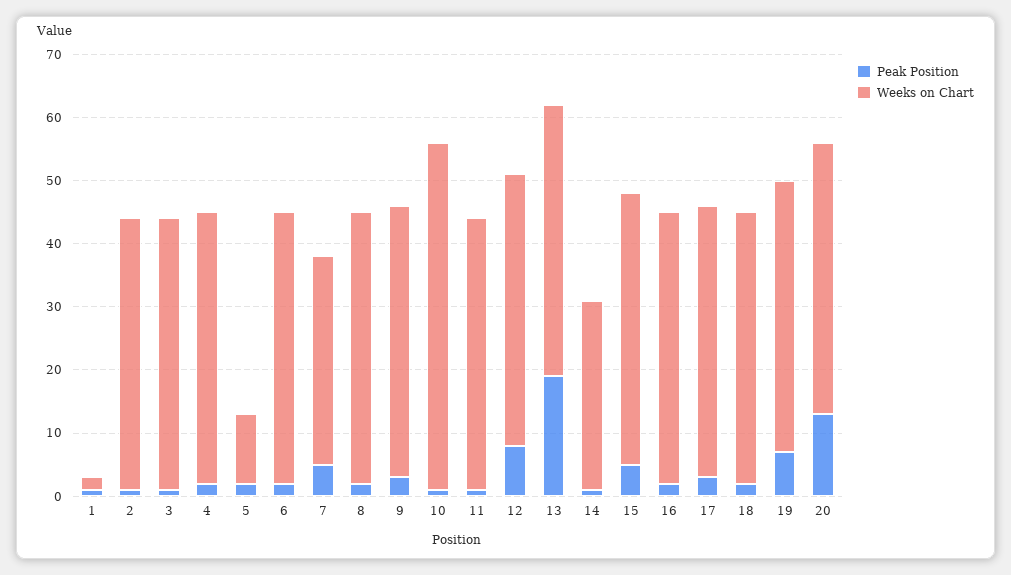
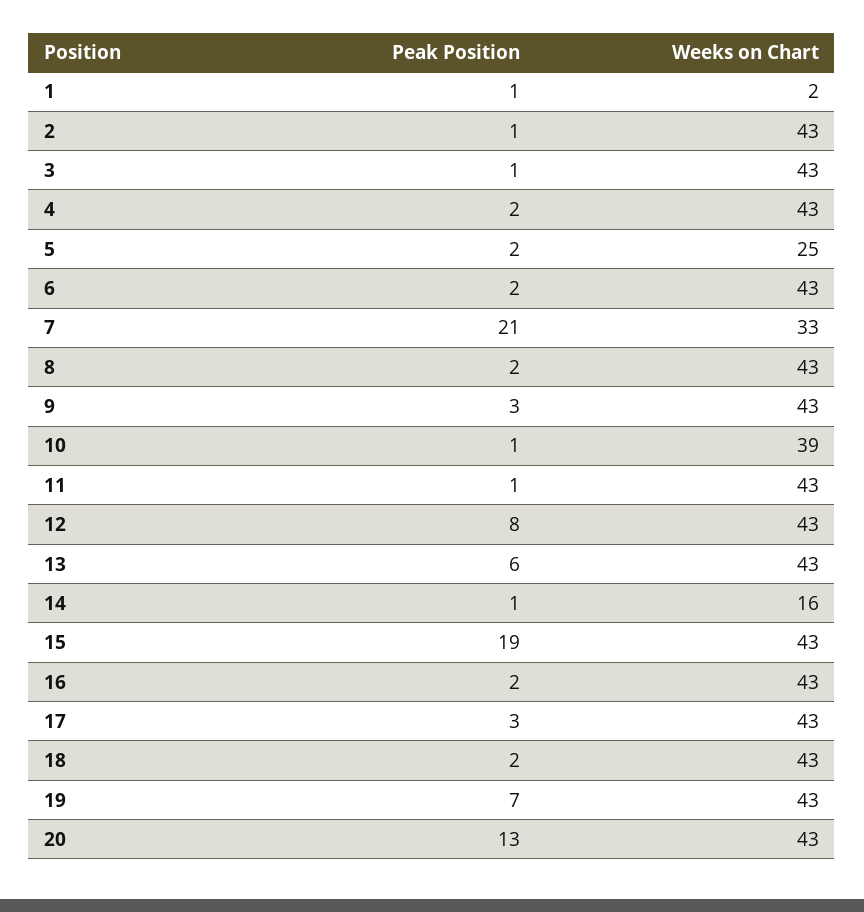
Weeks on Chart, 5: 10 -> 25
Peak Position, 7: 5 -> 21
Weeks on Chart, 10: 55 -> 39
Peak Position, 13: 20 -> 6
Weeks on Chart, 14: 30 -> 16
Peak Position, 15: 5 -> 19

